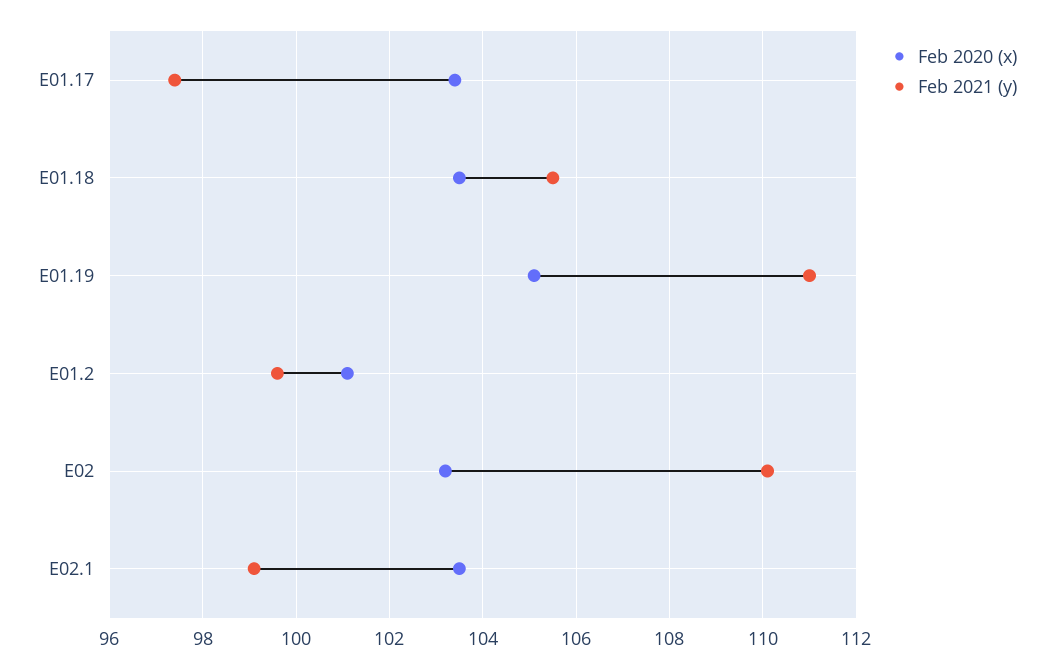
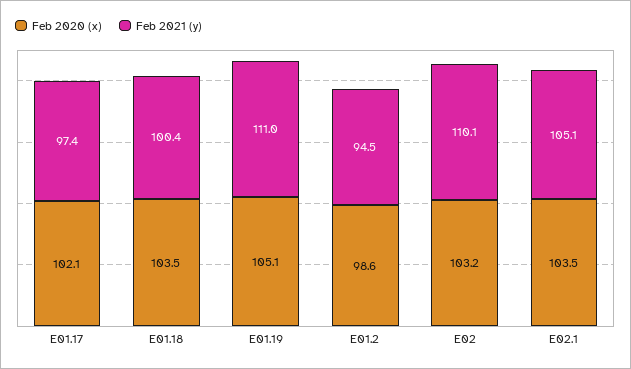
Feb 2020 (x), E01.17: 103.5 -> 102.1
Feb 2021 (y), E01.18: 105.5 -> 100.4
Feb 2020 (x), E01.2: 101 -> 98.6
Feb 2021 (y), E01.2: 99.5 -> 94.5
Feb 2021 (y), E02.1: 99 -> 105.1

